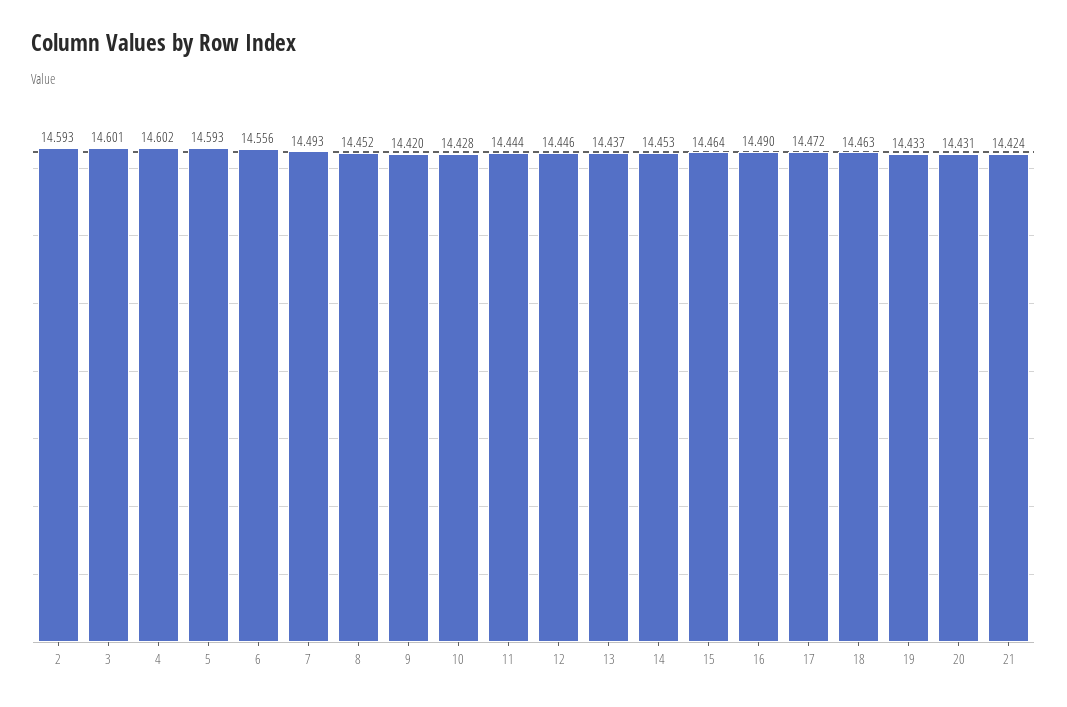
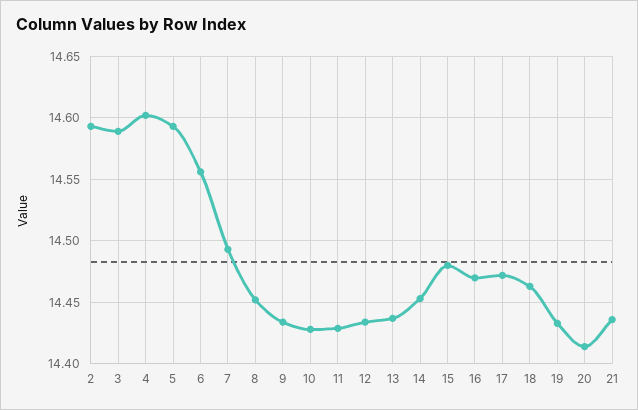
3: 14.601 -> 14.59
9: 14.42 -> 14.435
11: 14.444 -> 14.43
12: 14.446 -> 14.435
15: 14.464 -> 14.48
16: 14.49 -> 14.47
20: 14.431 -> 14.415
21: 14.424 -> 14.435

